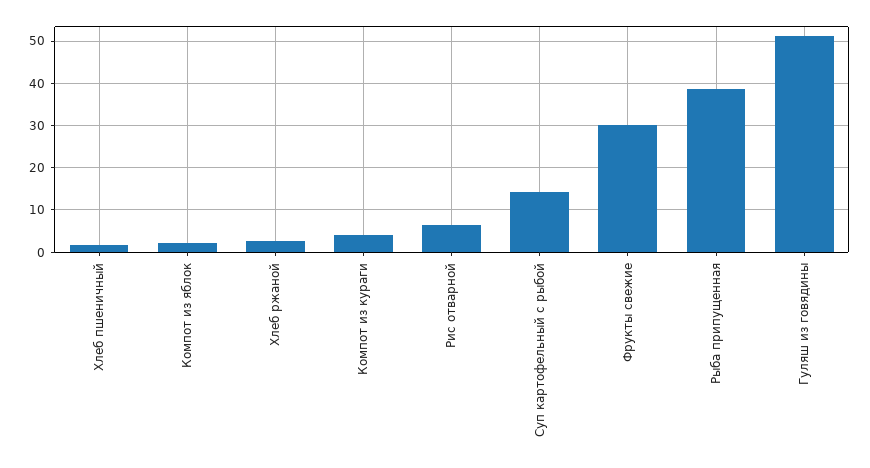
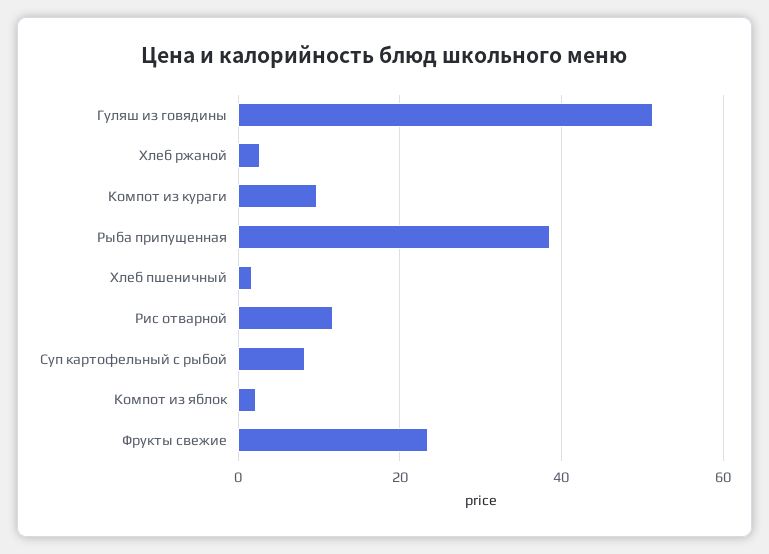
Компот из кураги: 4 -> 10
Рис отварной: 6 -> 12
Суп картофельный с рыбой: 14 -> 8
Фрукты свежие: 30 -> 24

